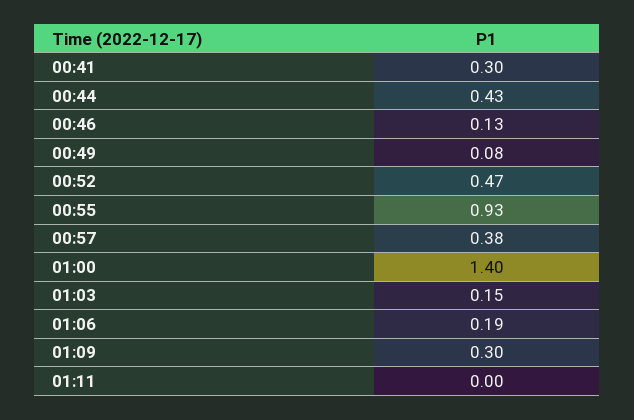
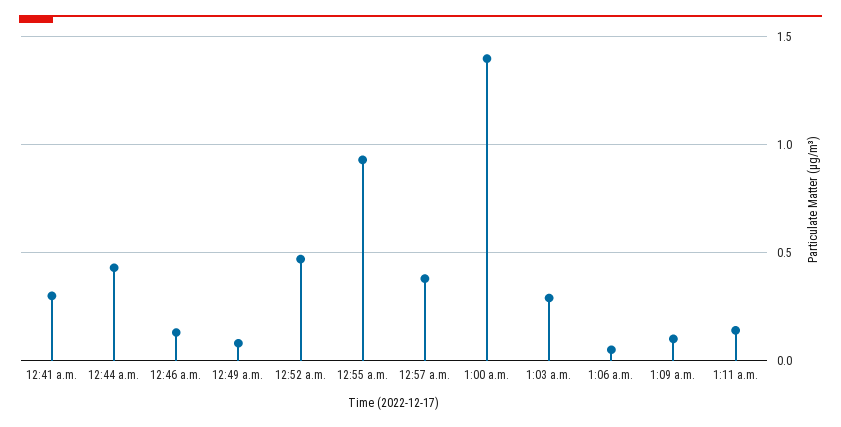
01:03: 0.15 -> 0.3
01:06: 0.19 -> 0.05
01:09: 0.3 -> 0.1
01:11: 0 -> 0.15

